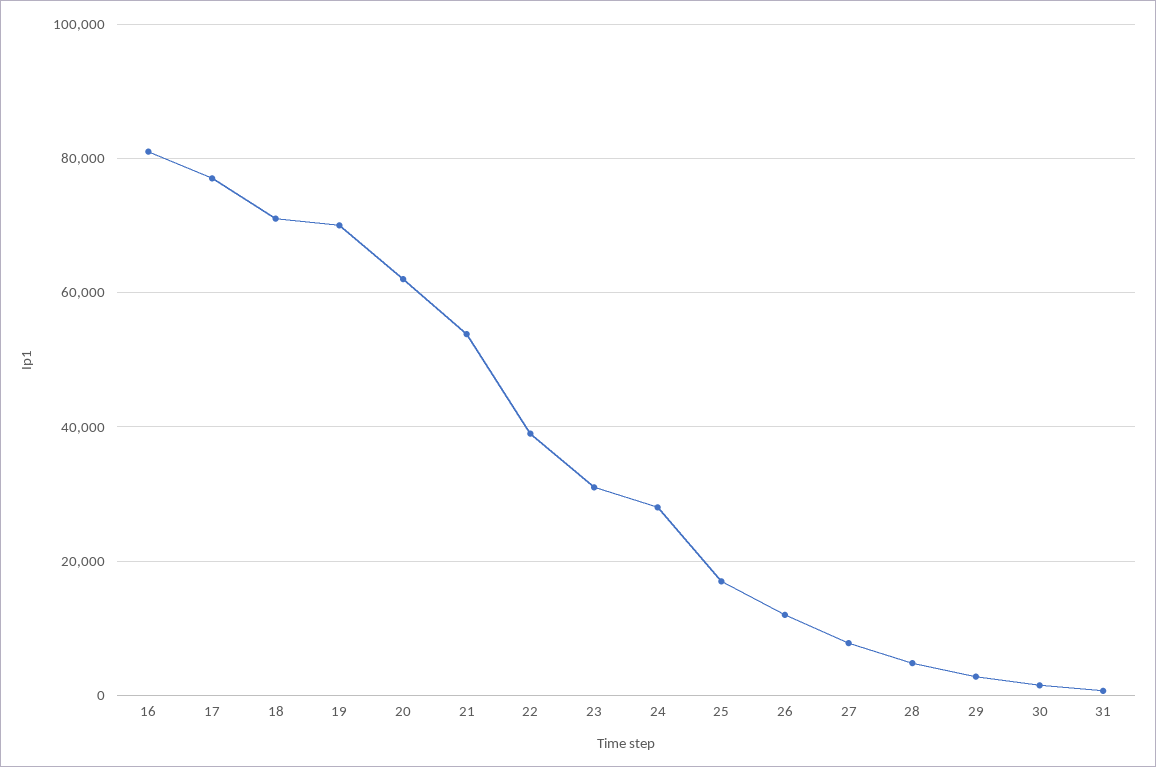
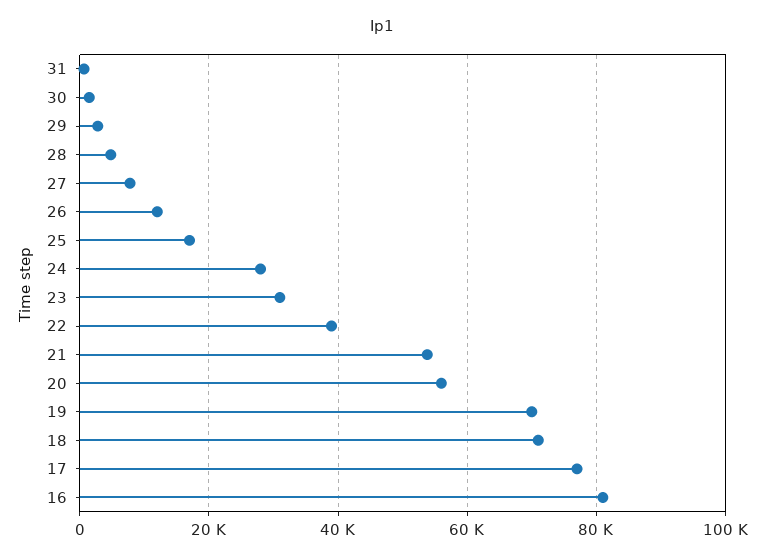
20: 62000 -> 56000

